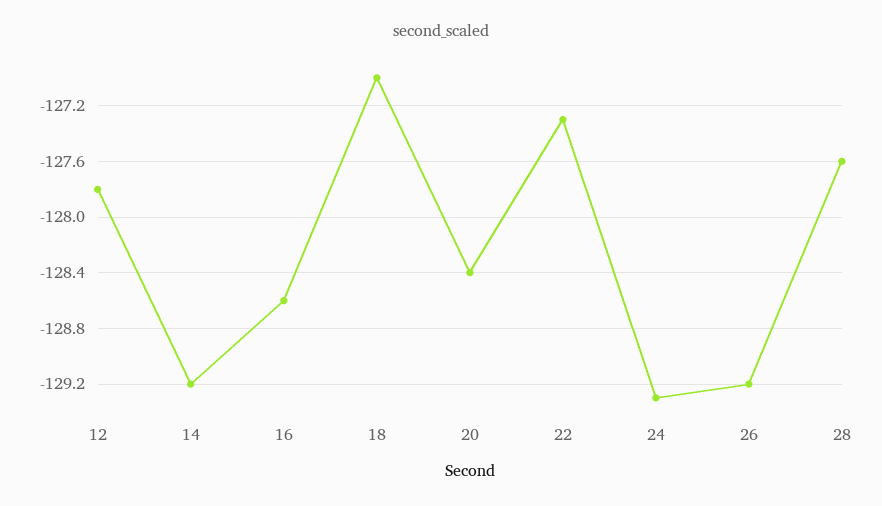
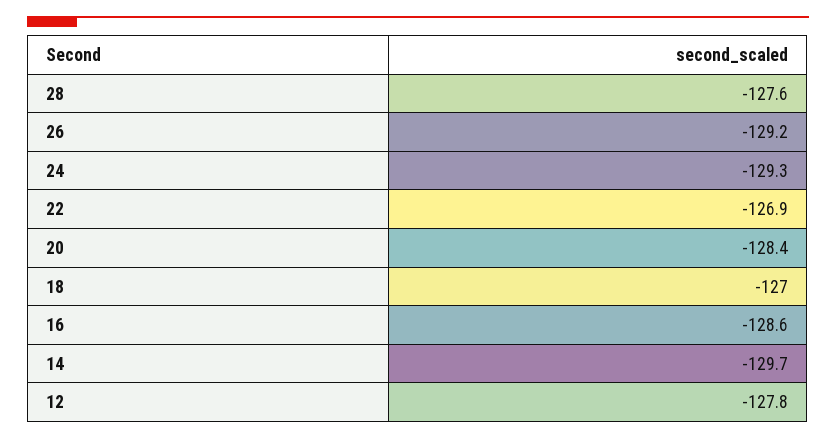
14: -129.2 -> -129.7
22: -127.3 -> -126.9

